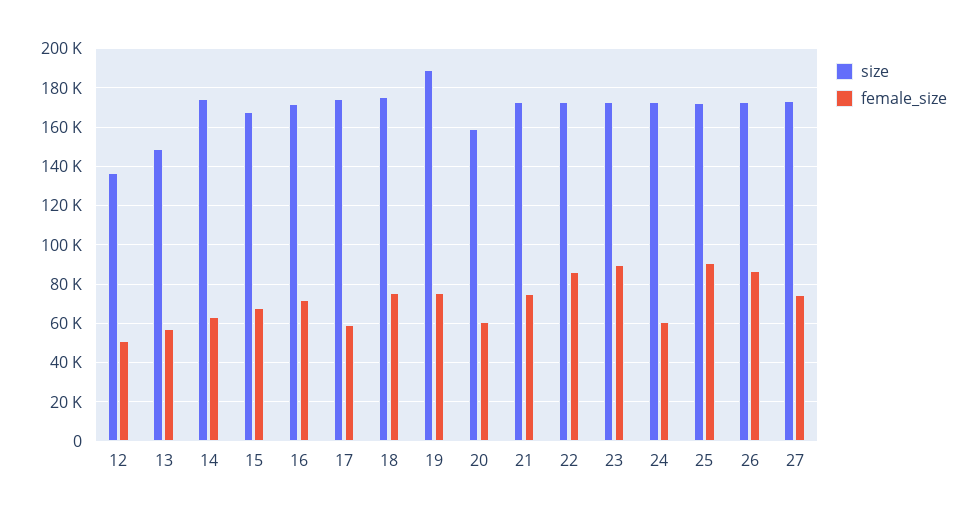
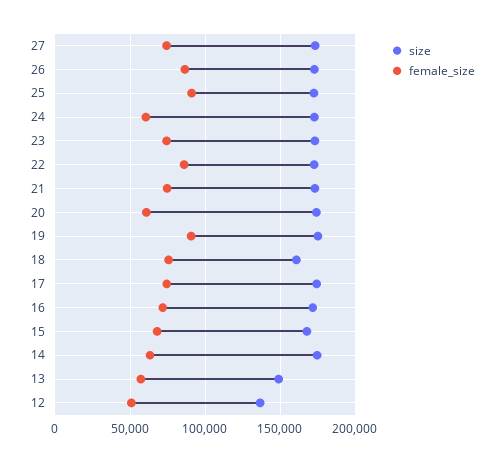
female_size, 17: 60000 -> 75000
size, 18: 175000 -> 160000
size, 19: 190000 -> 175000
female_size, 19: 75000 -> 90000
size, 20: 160000 -> 175000
female_size, 23: 90000 -> 75000

